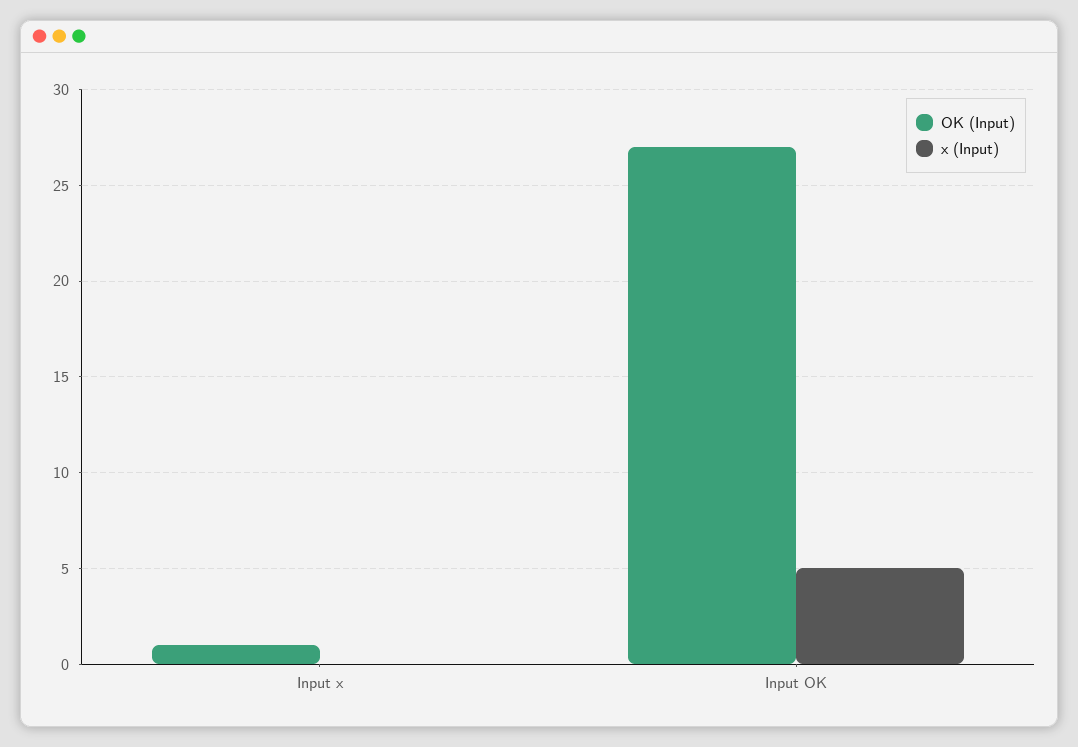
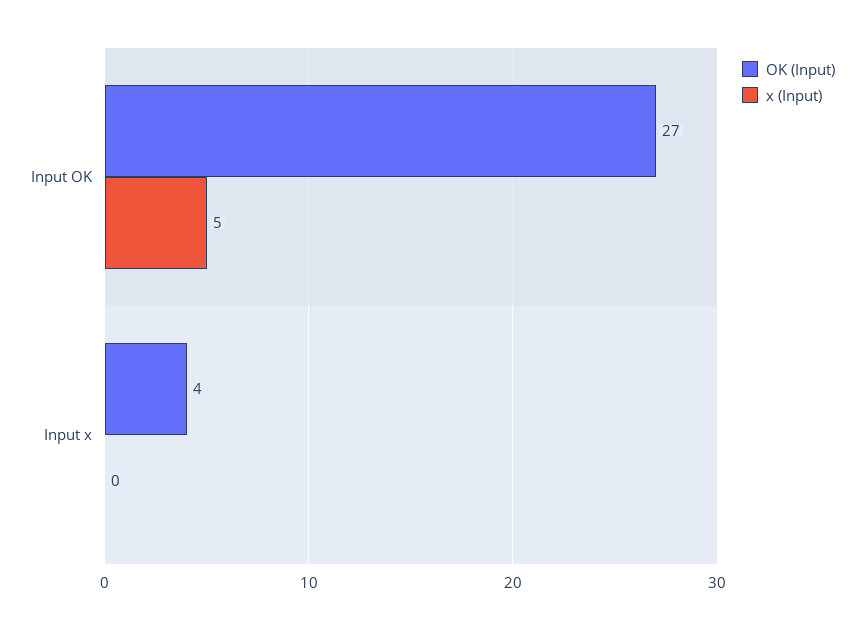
OK (Input), Input x: 1 -> 4

